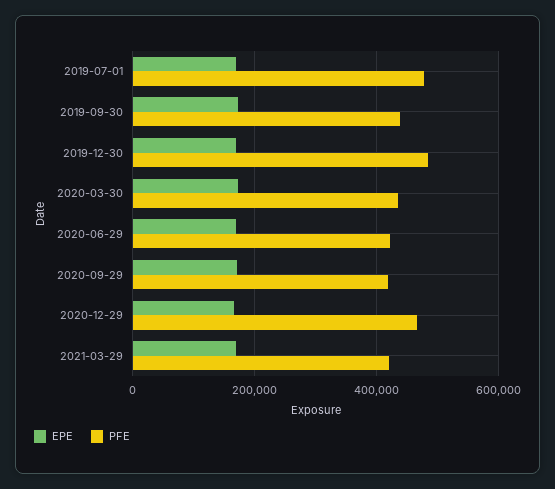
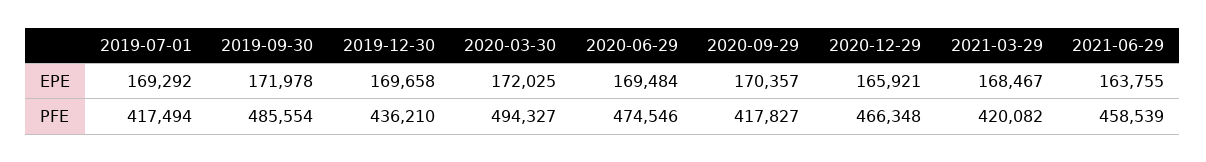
PFE, 2019-07-01: 480000 -> 417494
PFE, 2019-09-30: 440000 -> 485554
PFE, 2019-12-30: 480000 -> 436210
PFE, 2020-03-30: 440000 -> 494327
PFE, 2020-06-29: 420000 -> 474546
EPE, 2021-06-29: none -> 163755
PFE, 2021-06-29: none -> 458539

